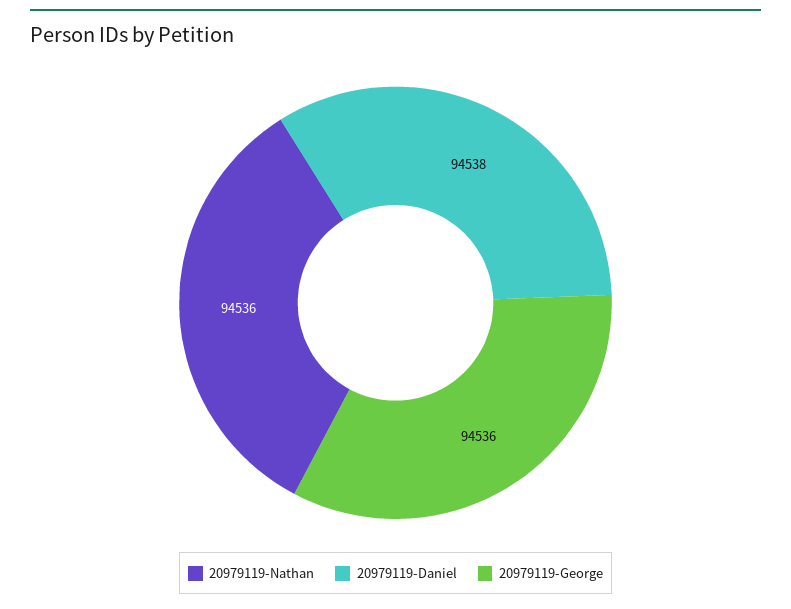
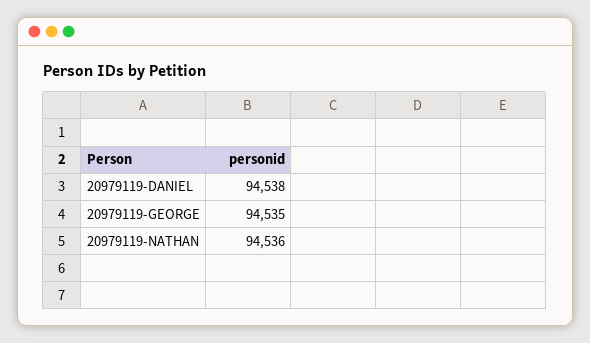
20979119-George: 94536 -> 94535

